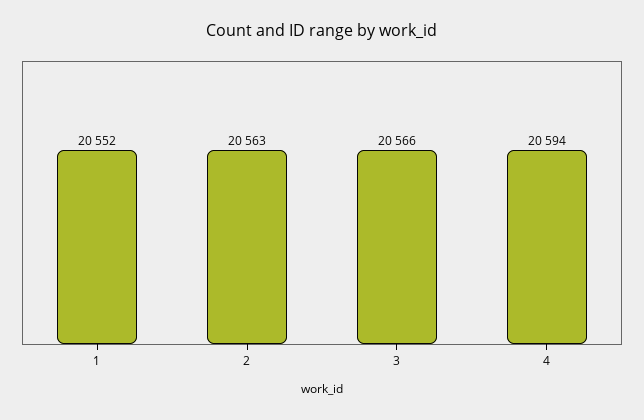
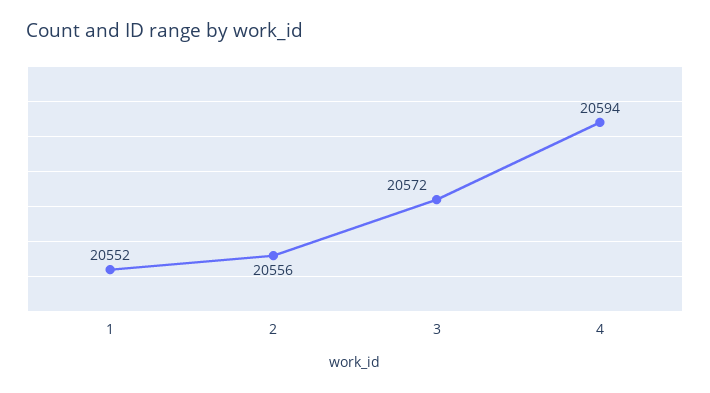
2: 20563 -> 20556
3: 20566 -> 20572

